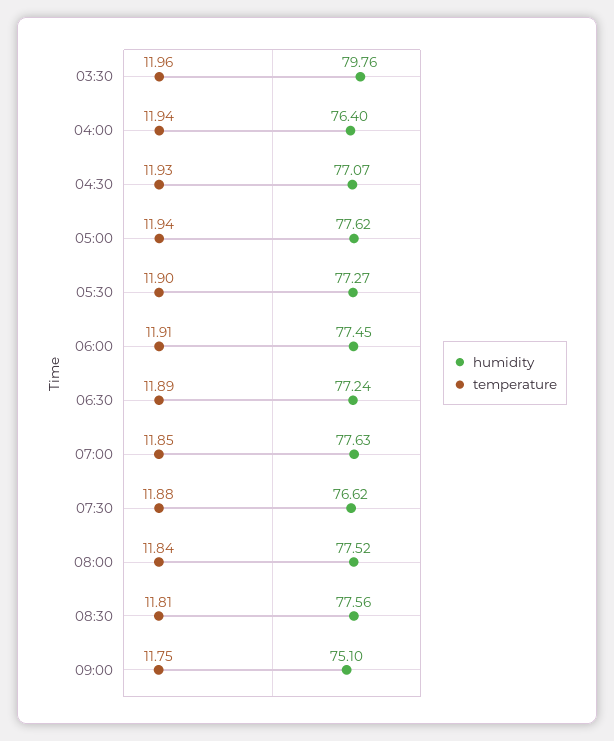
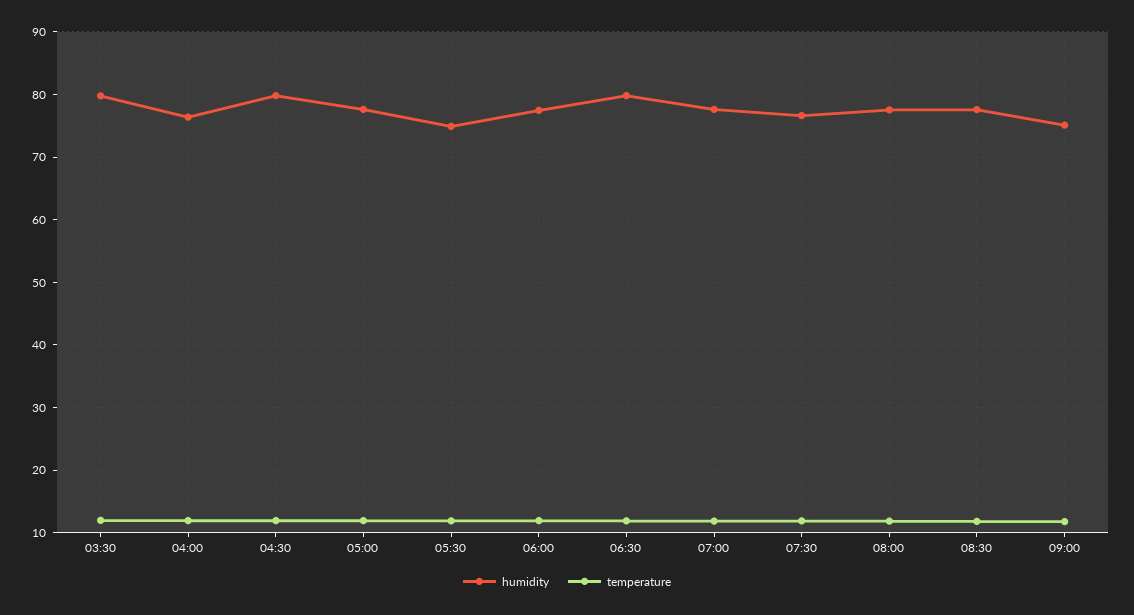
humidity, 04:30: 77.07 -> 80
humidity, 05:30: 77.27 -> 75
humidity, 06:30: 77.24 -> 80

